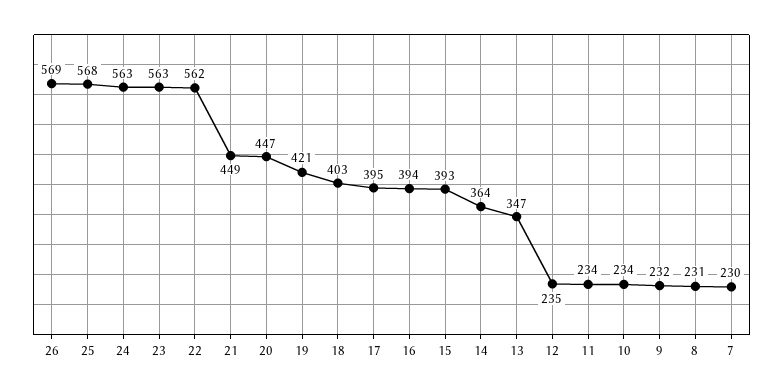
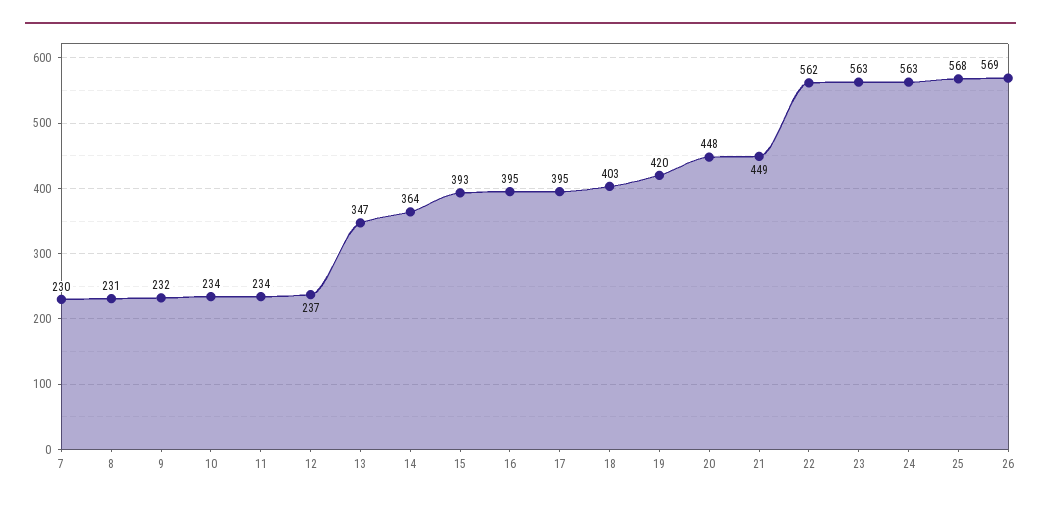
20: 447 -> 448
19: 421 -> 420
16: 394 -> 395
12: 235 -> 237

